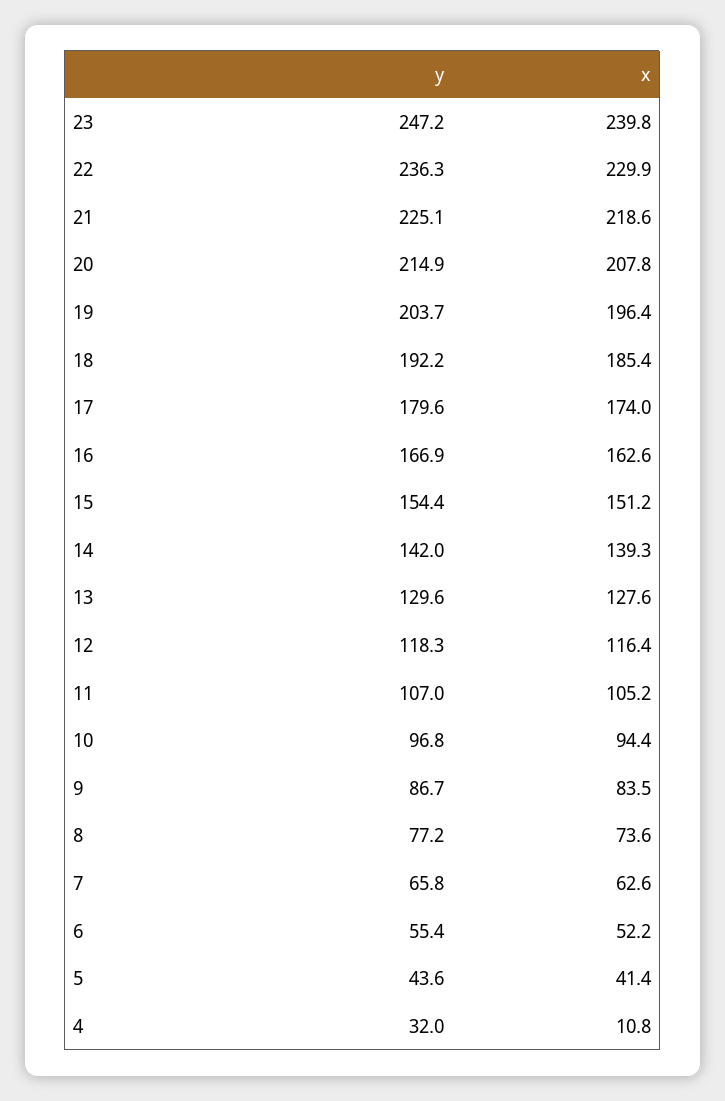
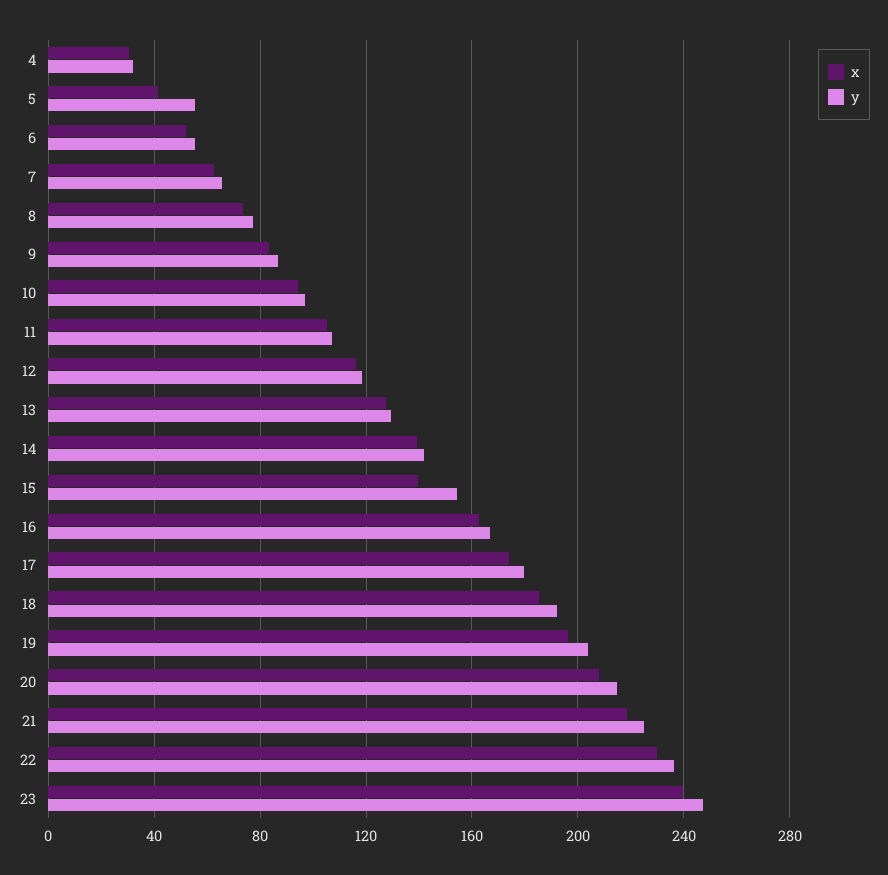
x, 15: 151.2 -> 140
y, 5: 43.6 -> 55
x, 4: 10.8 -> 30

